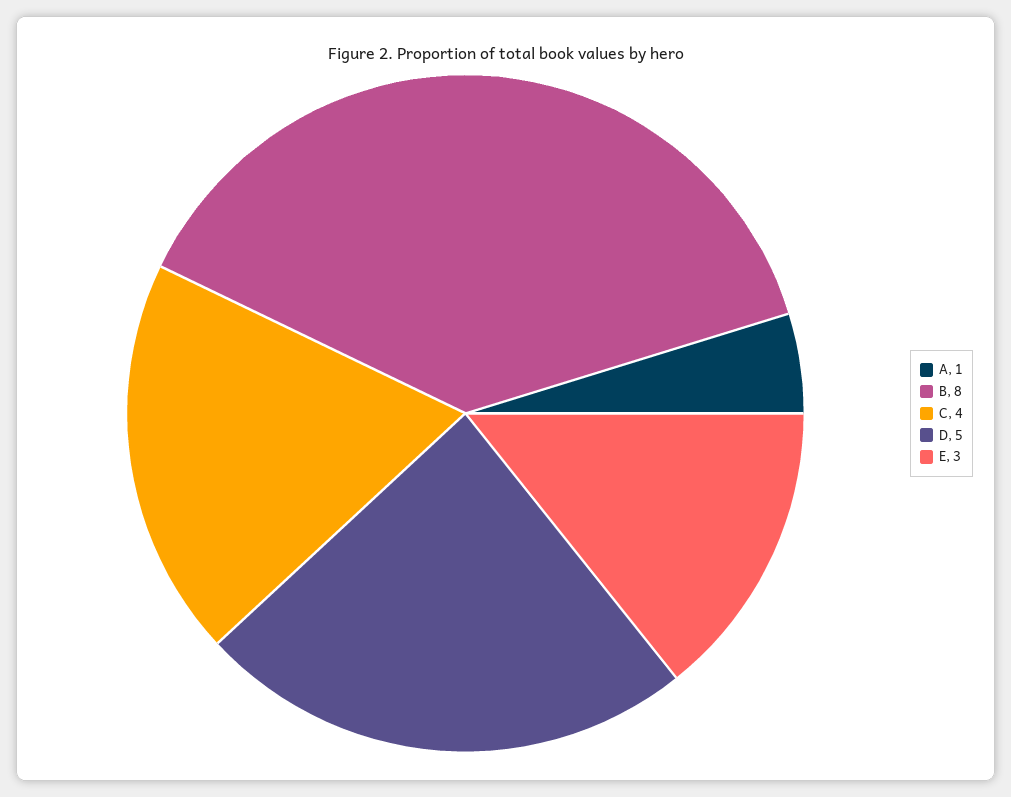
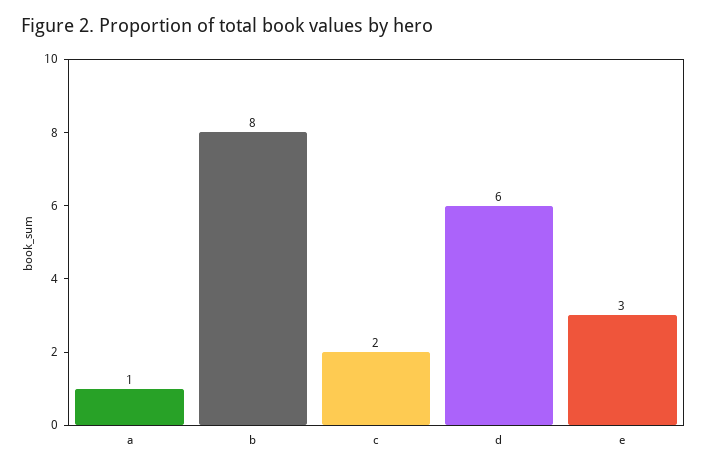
C: 4 -> 2
D: 5 -> 6

